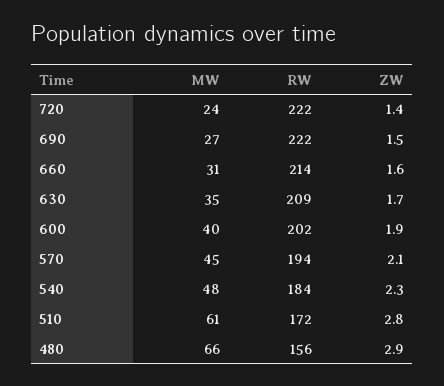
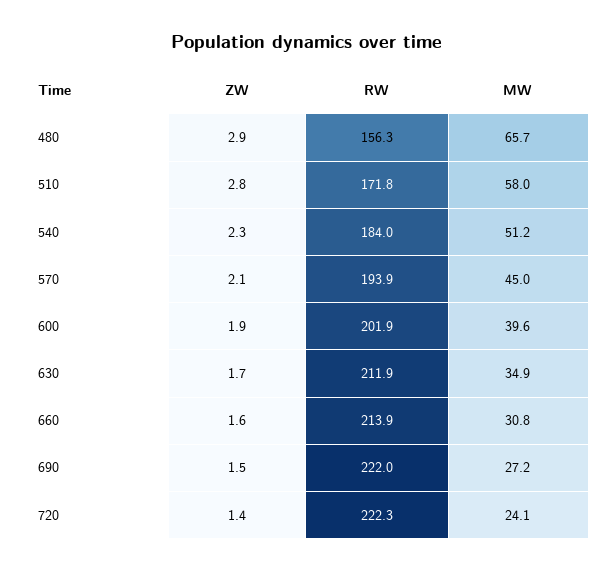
RW, 630: 209 -> 211.9
MW, 540: 48 -> 51.2
MW, 510: 61 -> 58

